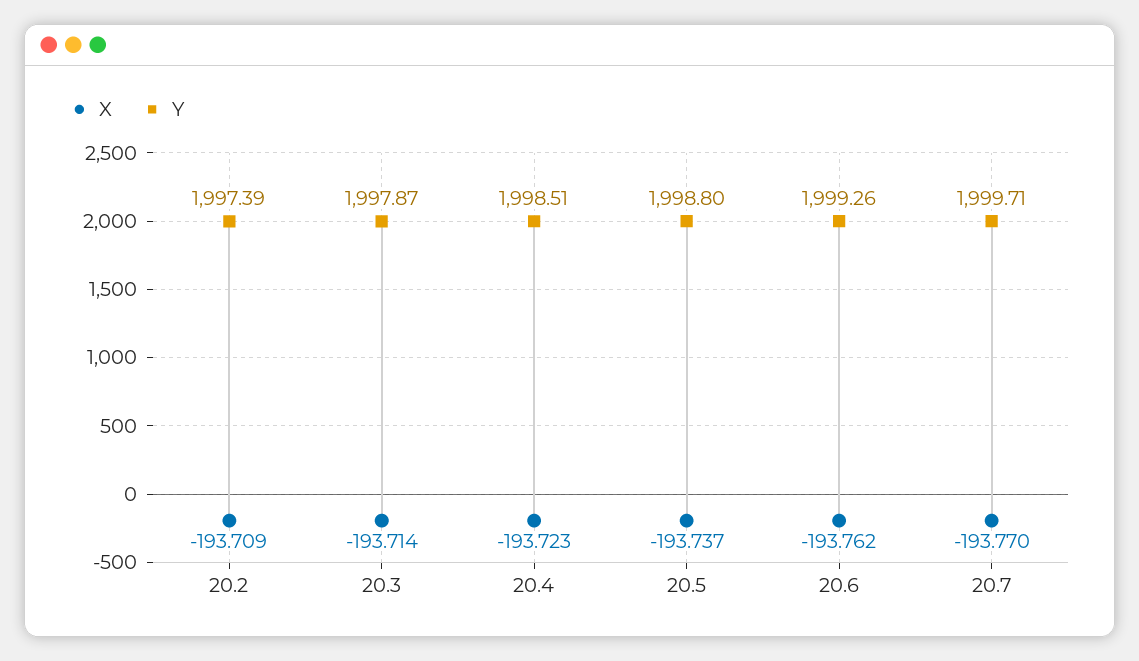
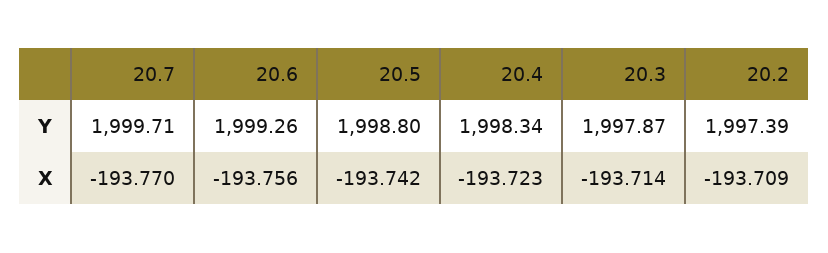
Y, 20.4: 1998.51 -> 1998.34
X, 20.5: -193.737 -> -193.742
X, 20.6: -193.762 -> -193.756

